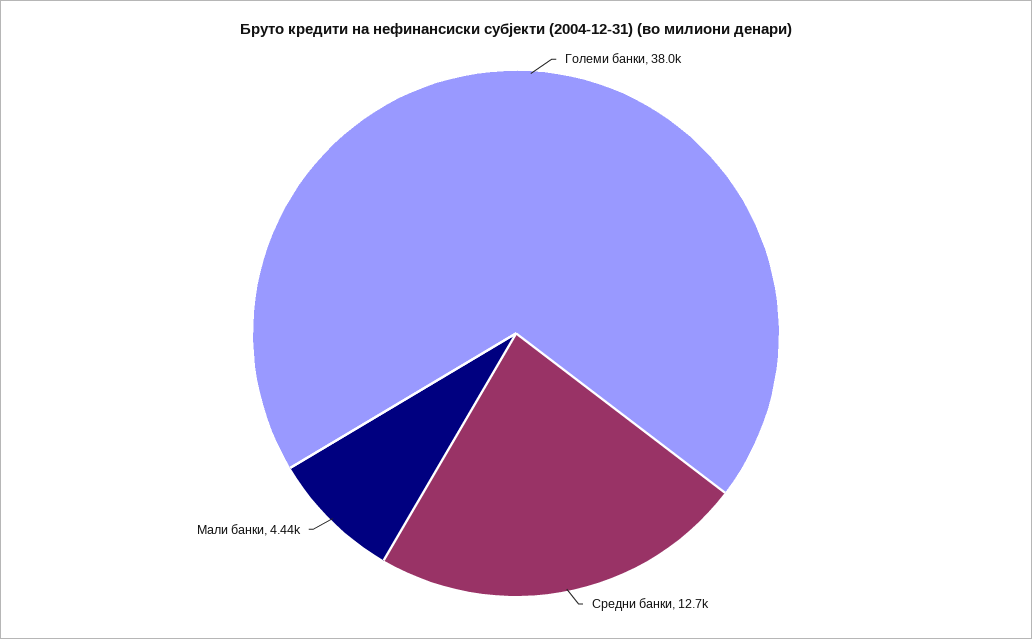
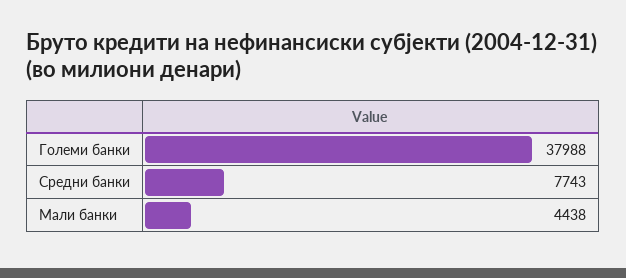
Средни банки: 12700 -> 7743

